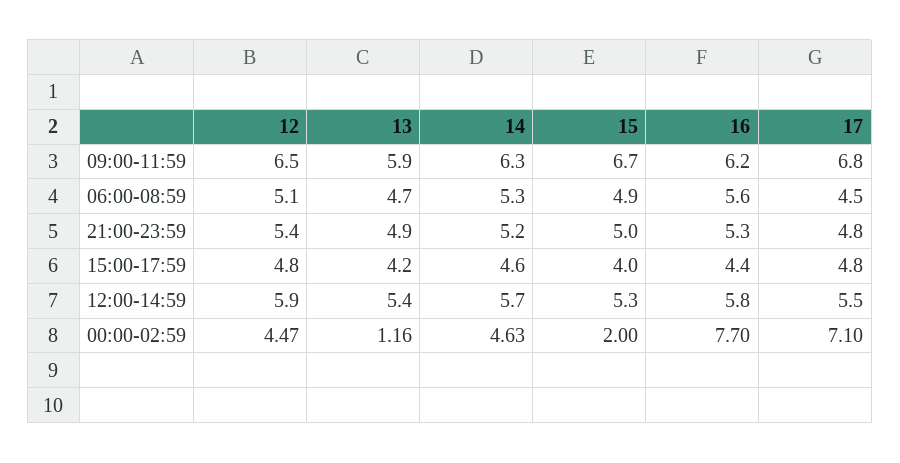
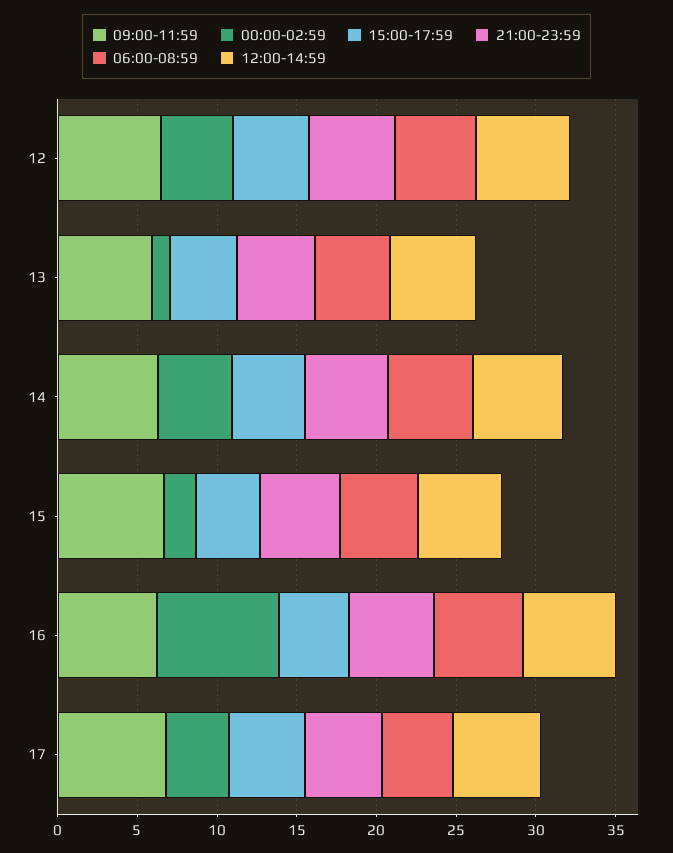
00:00-02:59, 17: 7.1 -> 4

